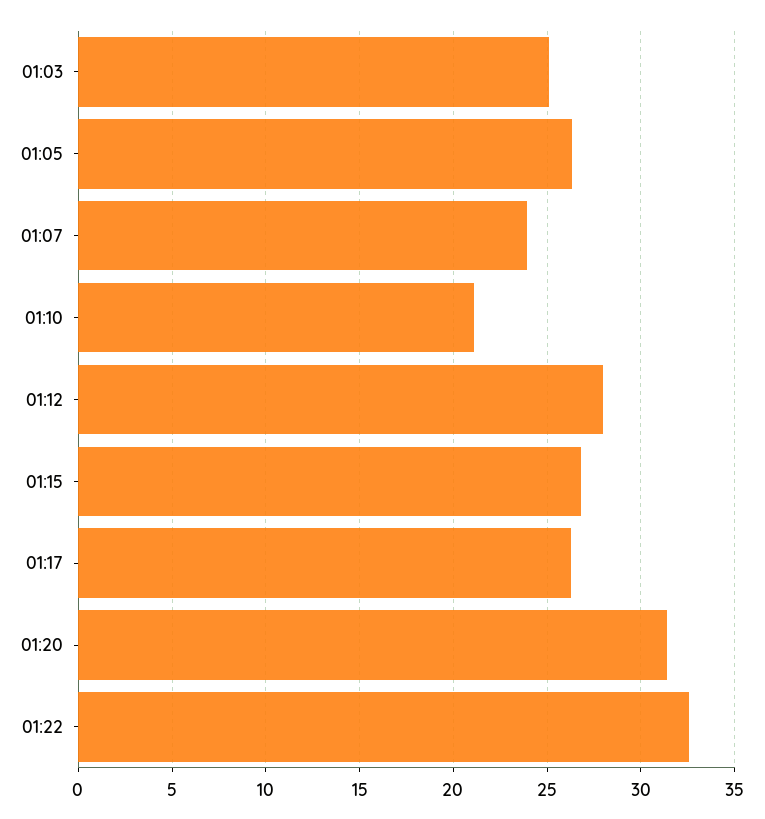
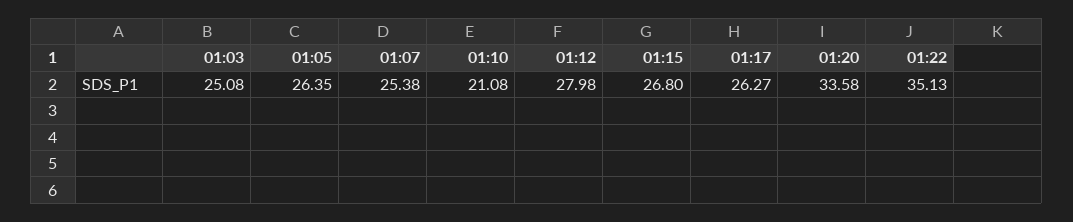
01:07: 24 -> 25.38
01:20: 31.5 -> 33.58
01:22: 32.5 -> 35.13

